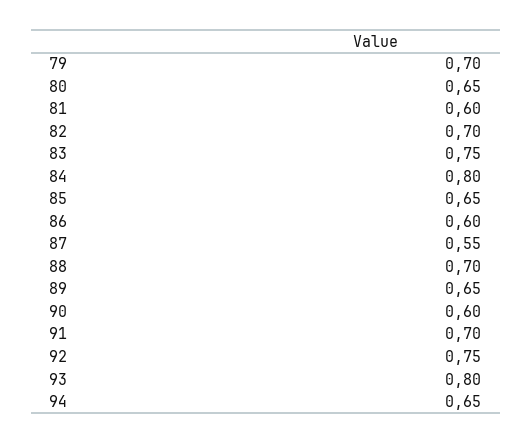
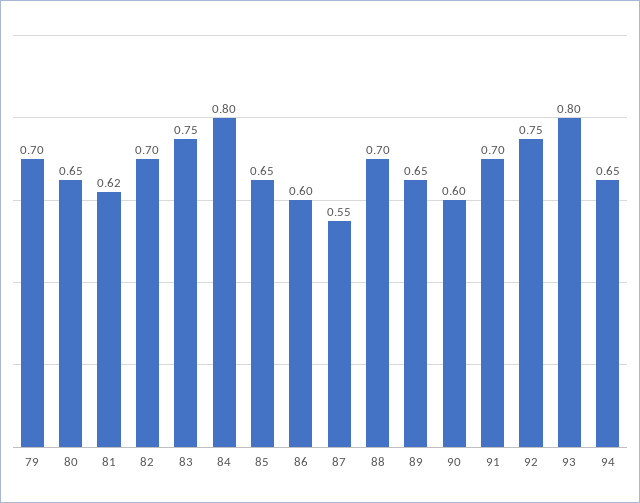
81: 0.6 -> 0.62

